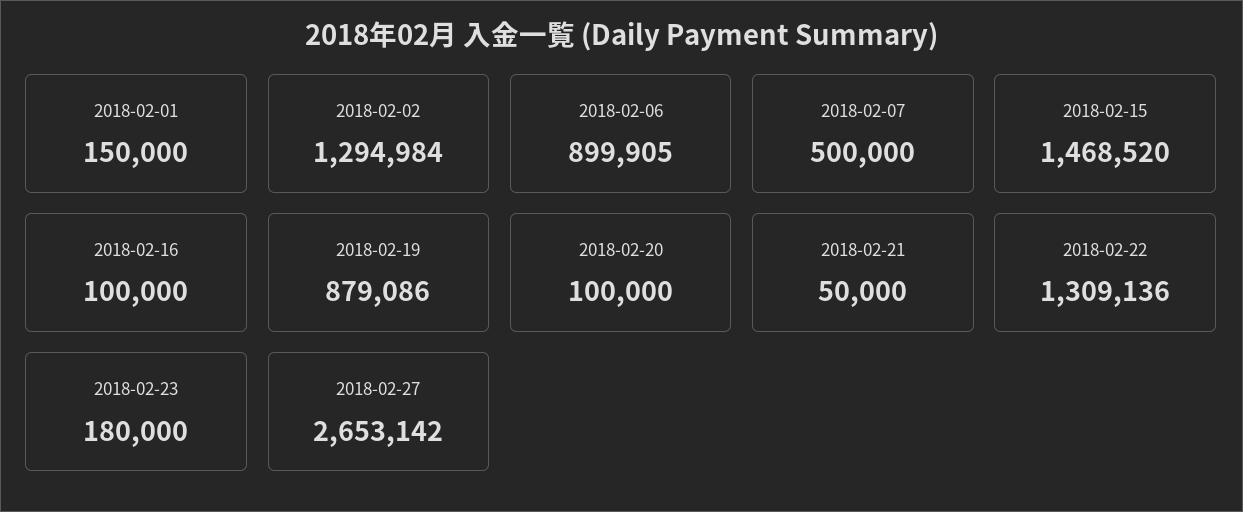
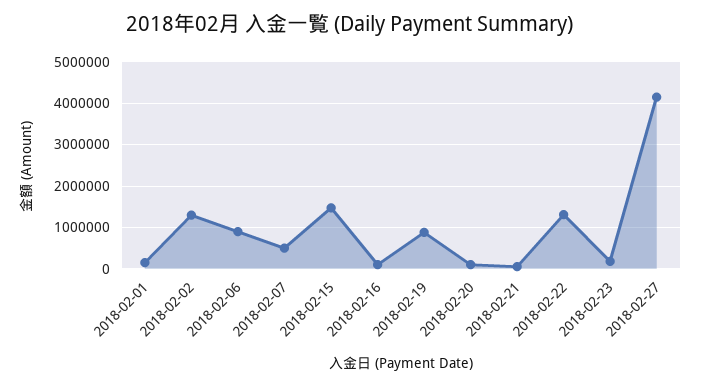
2018-02-27: 2653142 -> 4200000

